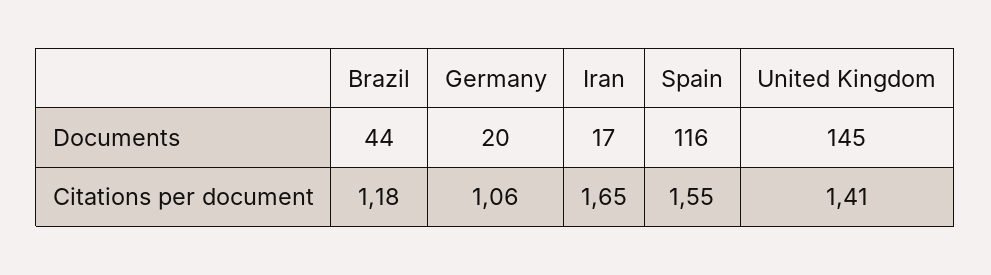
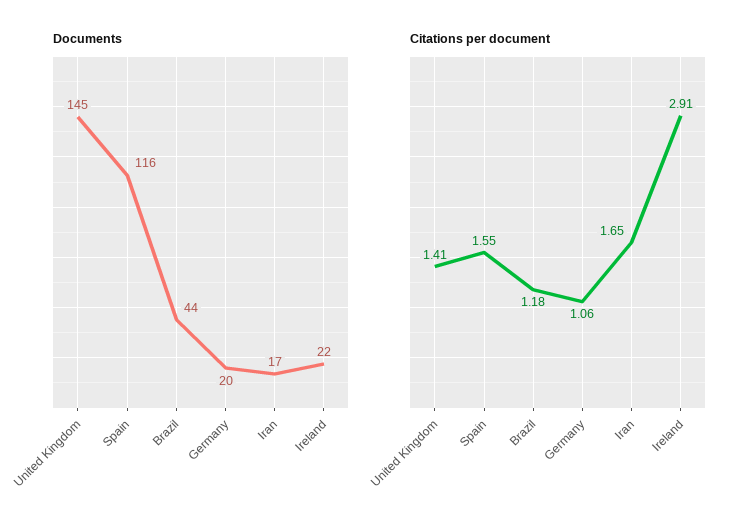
Documents, Ireland: none -> 22
Citations per document, Ireland: none -> 2.91

